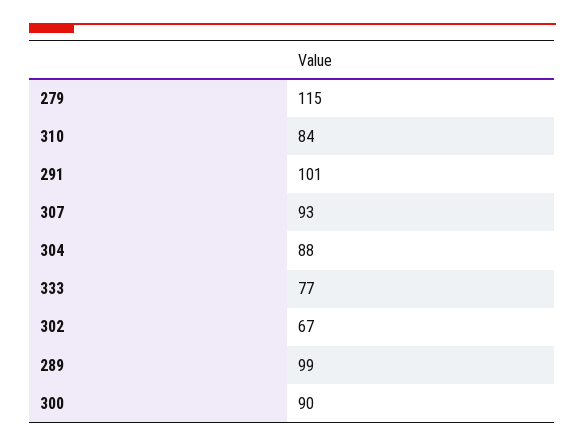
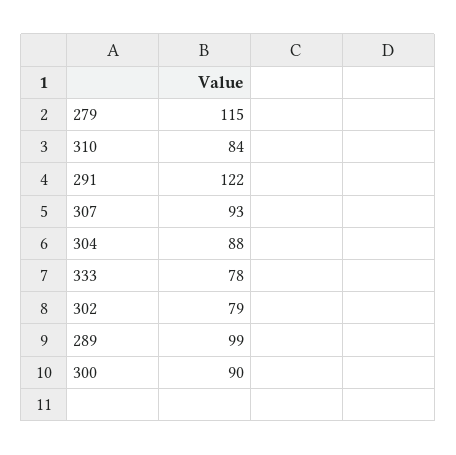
291: 101 -> 122
333: 77 -> 78
302: 67 -> 79

